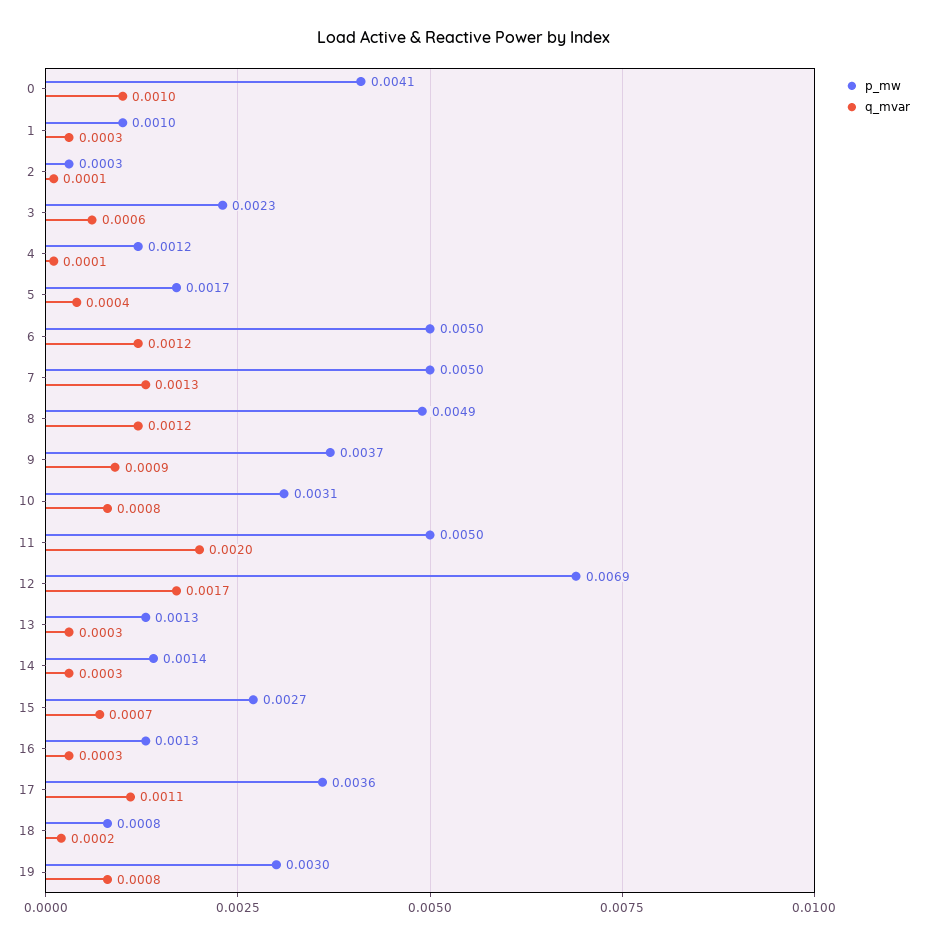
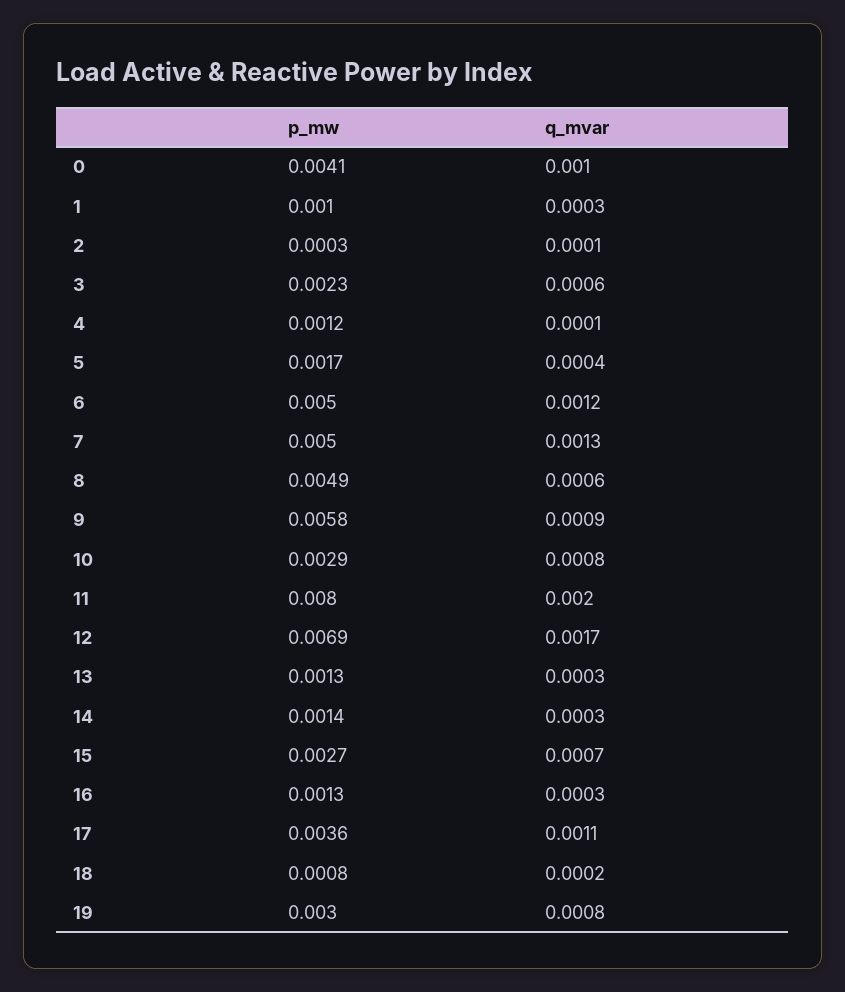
q_mvar, 8: 0.0012 -> 0.0006
p_mw, 9: 0.0037 -> 0.0058
p_mw, 10: 0.0031 -> 0.0029
p_mw, 11: 0.005 -> 0.008

